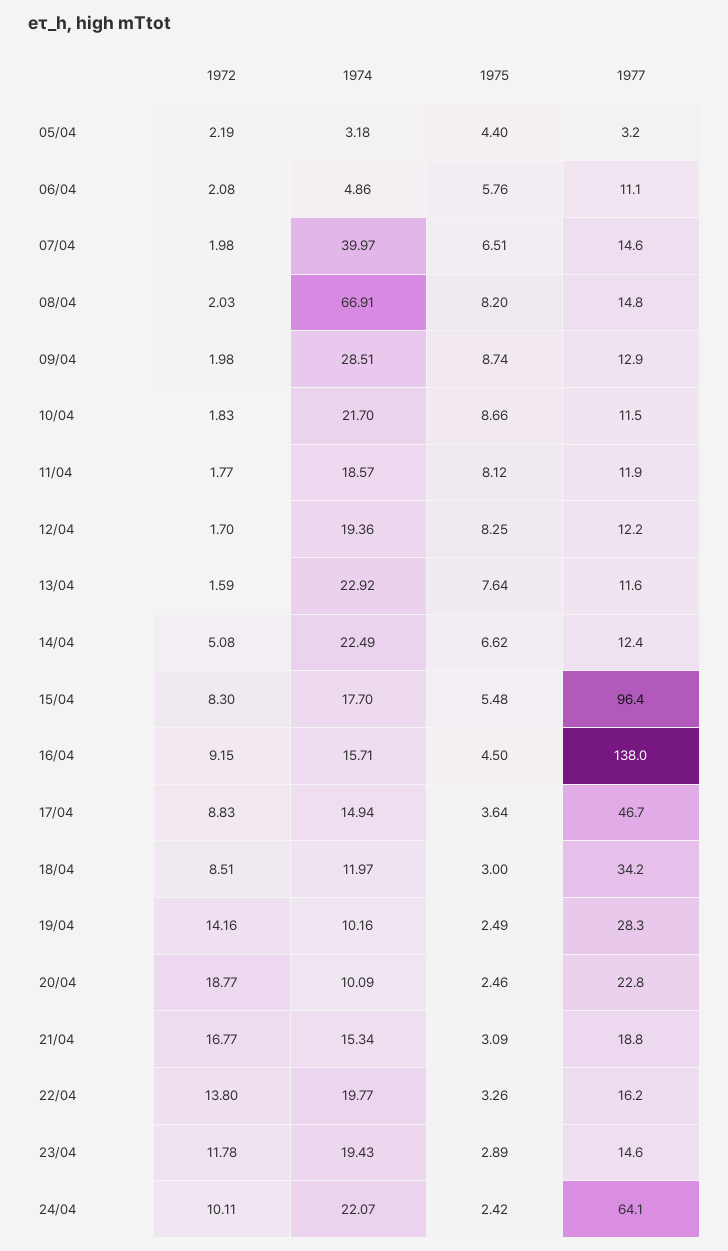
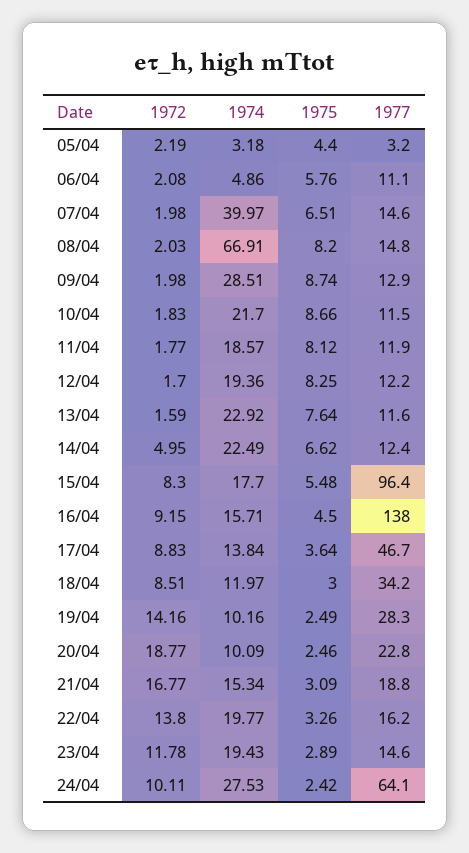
1972, 14/04: 5.08 -> 4.95
1974, 17/04: 14.94 -> 13.84
1974, 24/04: 22.07 -> 27.53

